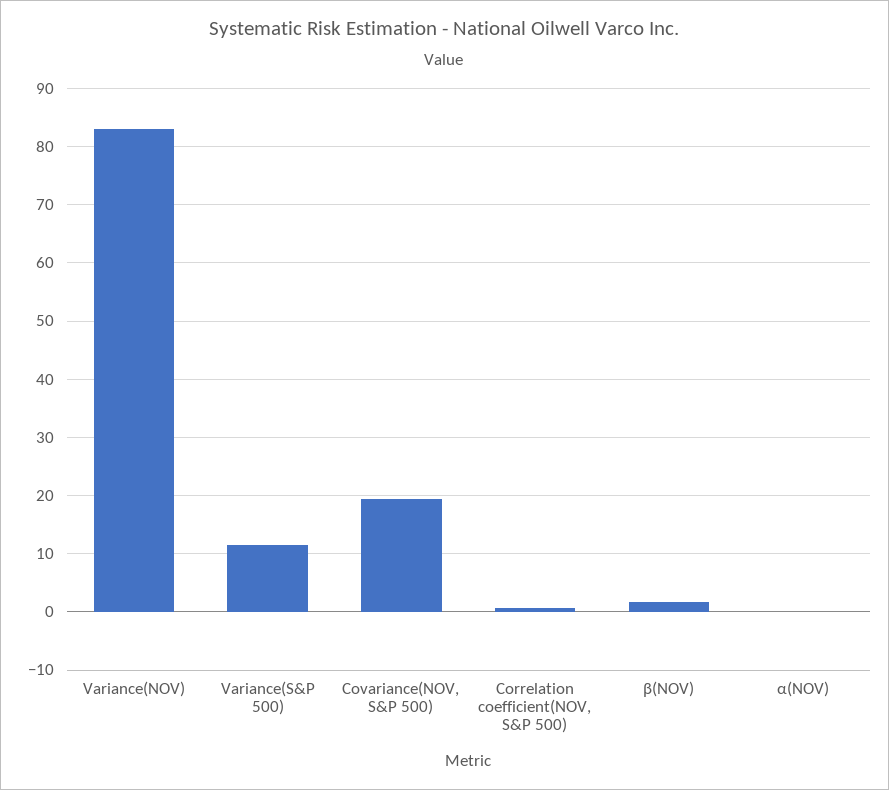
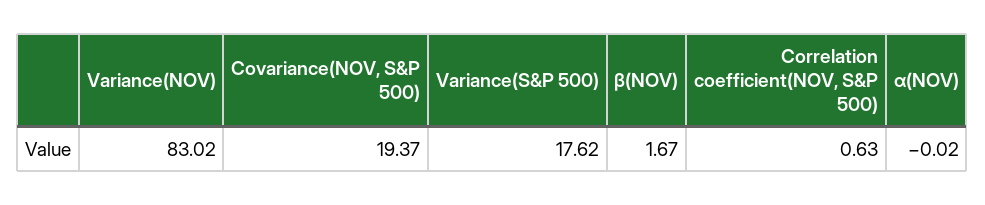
Variance(S&P 500): 12 -> 17.62

